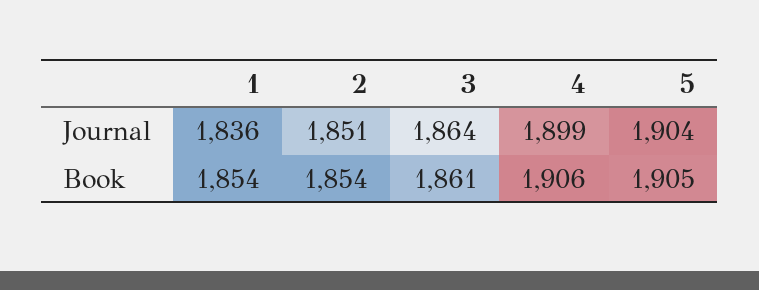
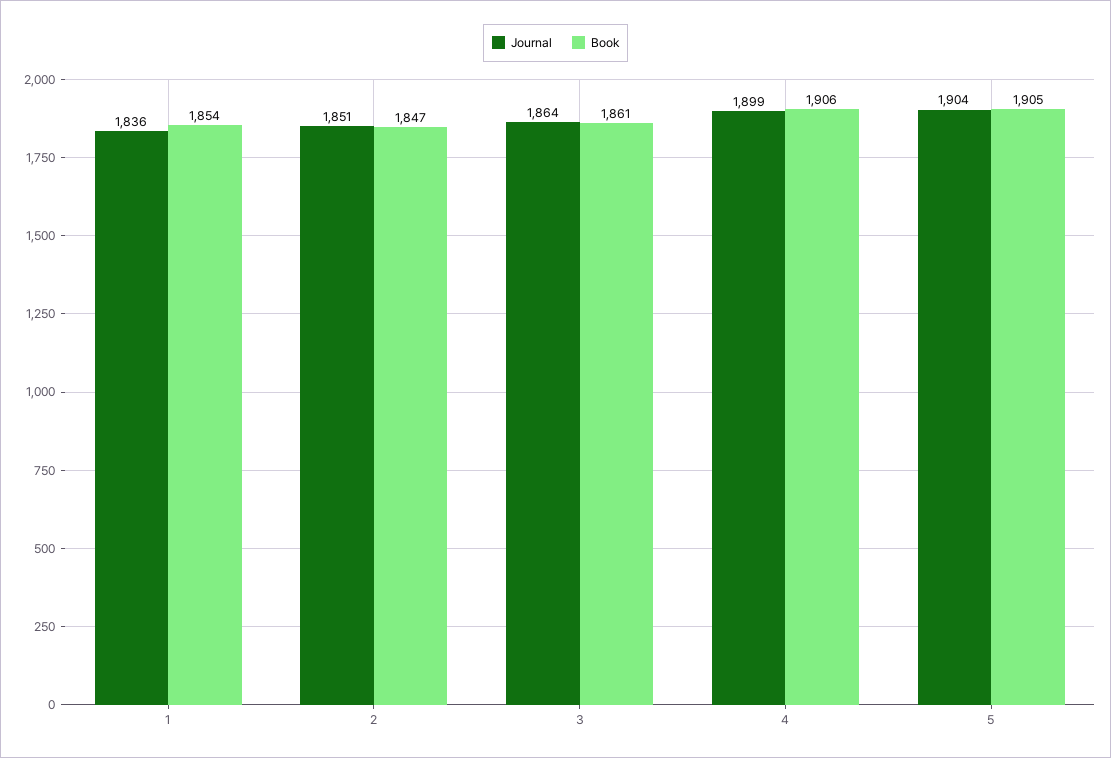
Book, 2: 1854 -> 1847

